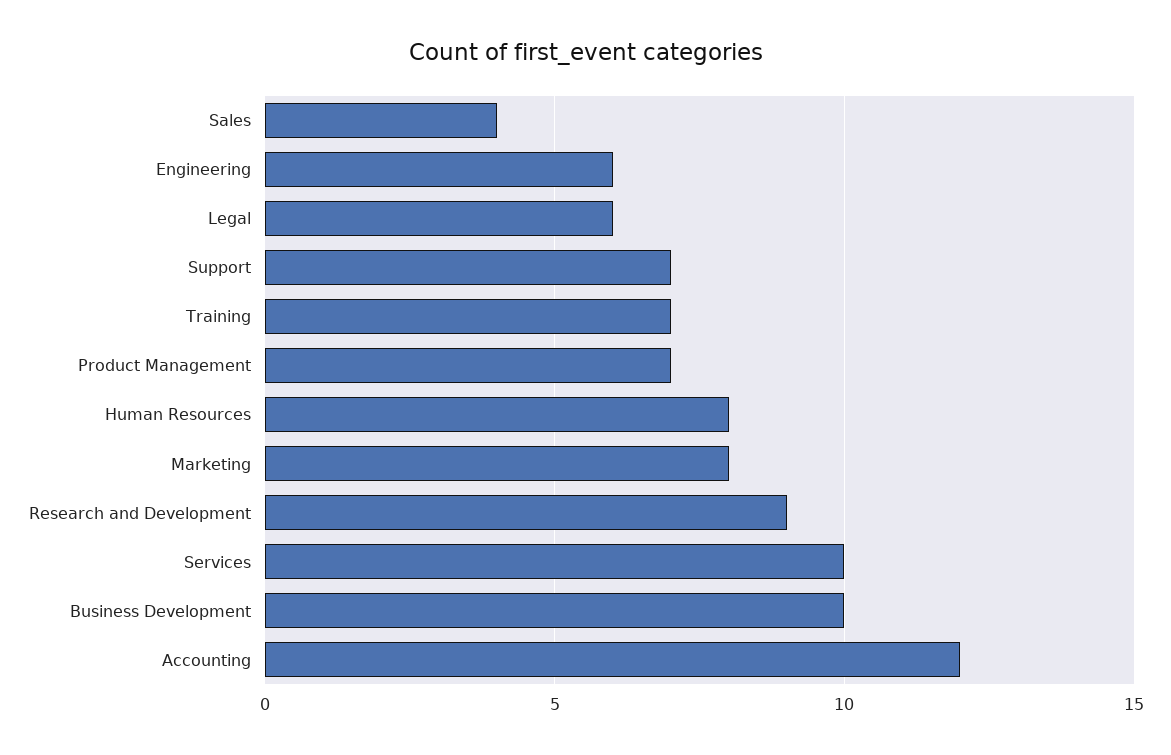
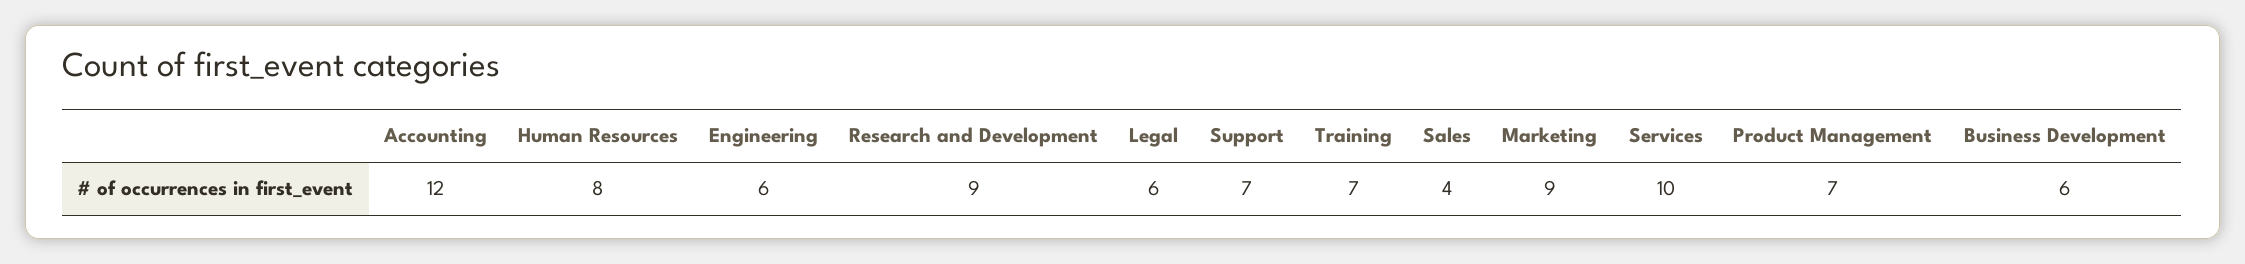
Marketing: 8 -> 9
Business Development: 10 -> 6

